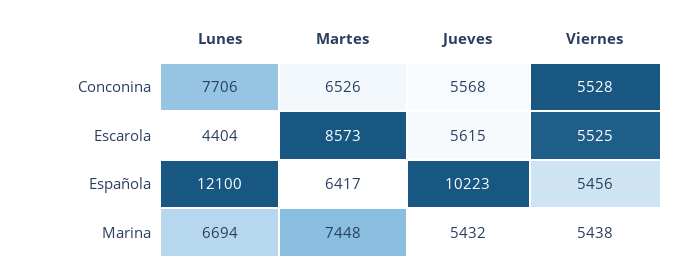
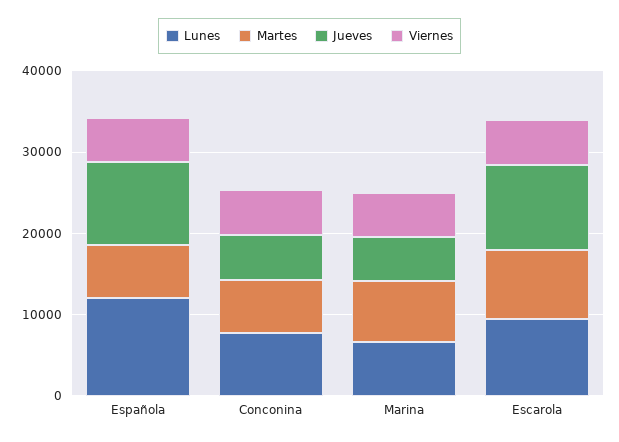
Lunes, Escarola: 4404 -> 10000
Jueves, Escarola: 5615 -> 10000

